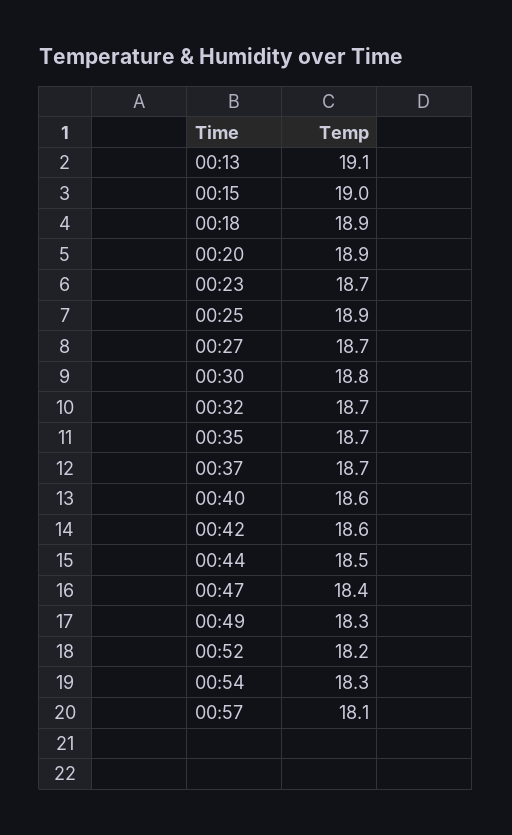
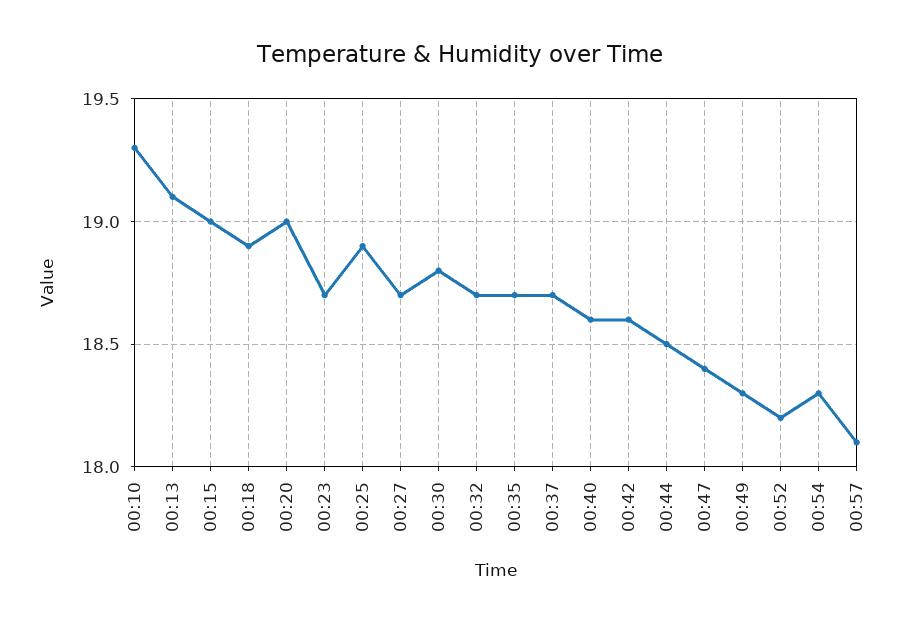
00:20: 18.9 -> 19
00:10: none -> 19.3

